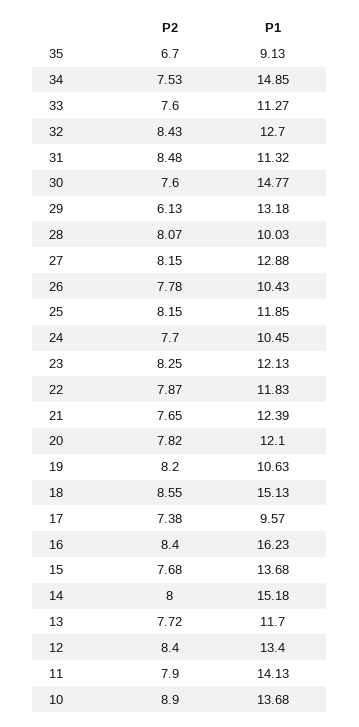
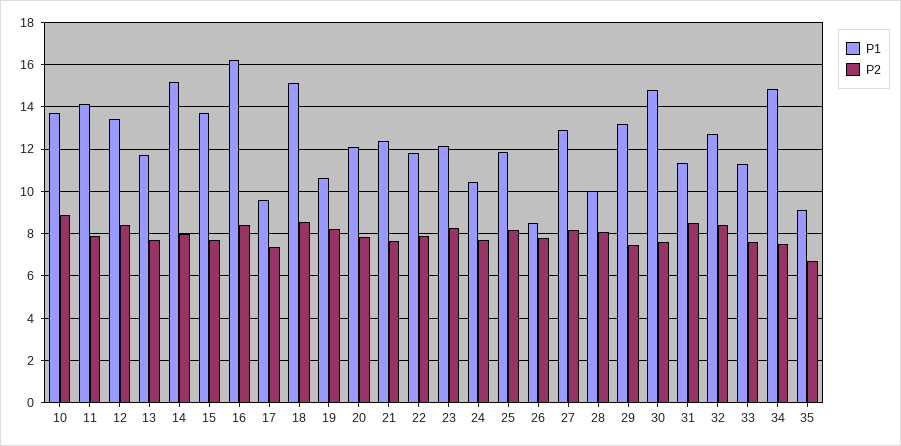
P2, 29: 6.13 -> 7.5
P1, 26: 10.43 -> 8.5

